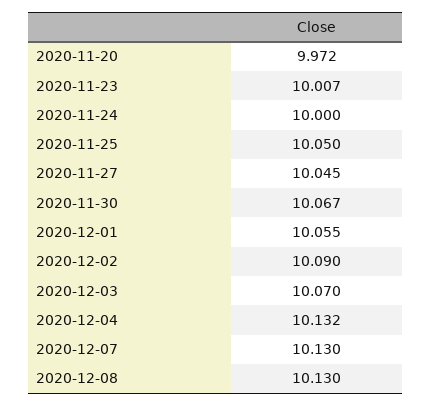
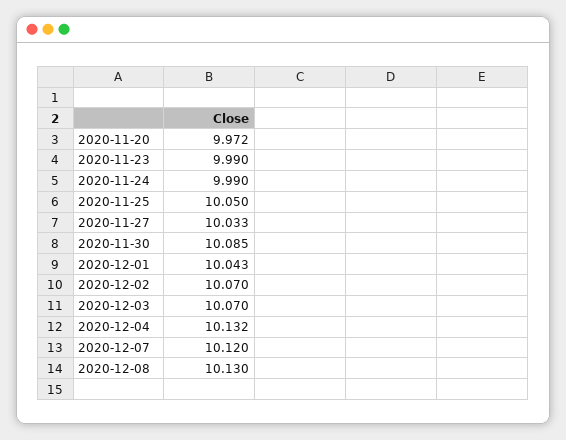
2020-11-23: 10.007 -> 9.99
2020-11-24: 10 -> 9.99
2020-11-27: 10.045 -> 10.033
2020-11-30: 10.067 -> 10.085
2020-12-01: 10.055 -> 10.043
2020-12-02: 10.09 -> 10.07
2020-12-07: 10.13 -> 10.12

